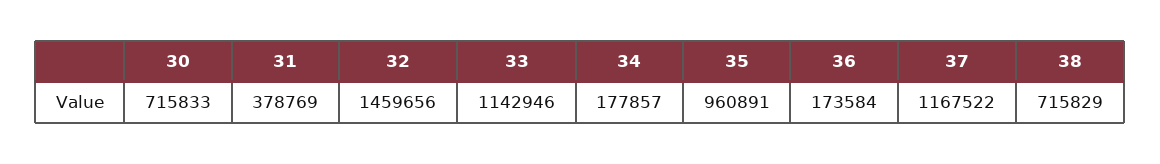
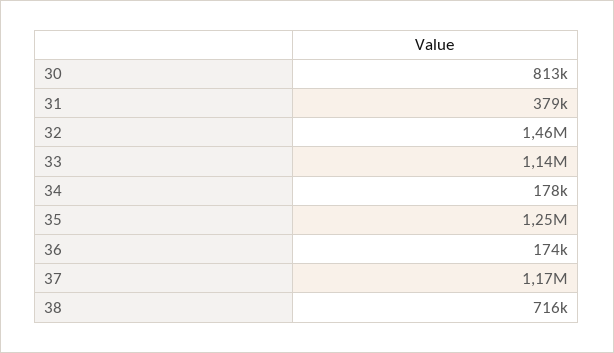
30: 715833 -> 813000
35: 960891 -> 1250000

